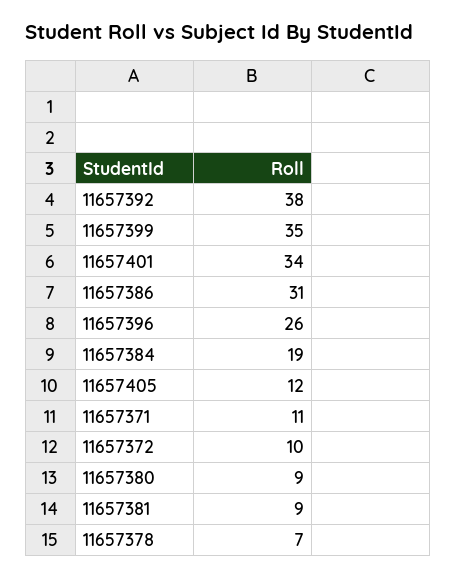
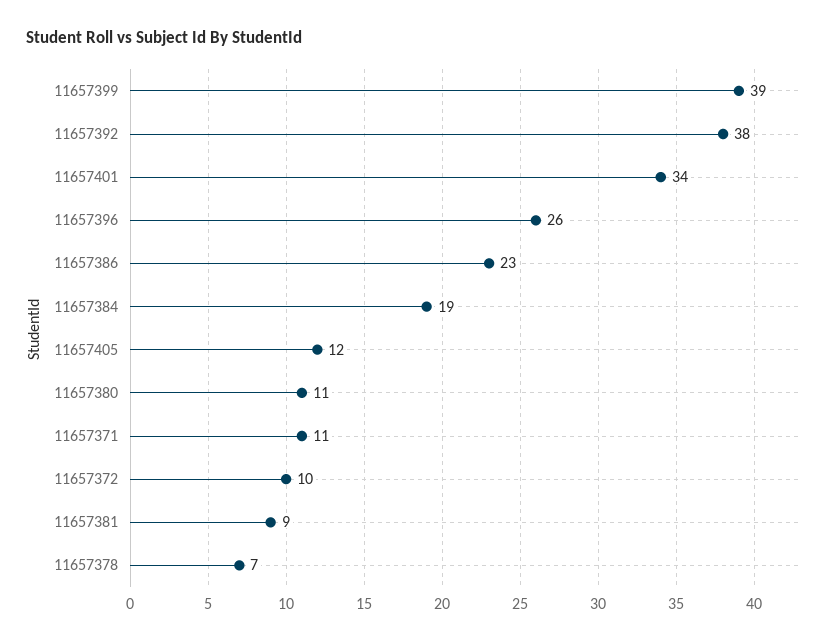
11657399: 35 -> 39
11657386: 31 -> 23
11657380: 9 -> 11

